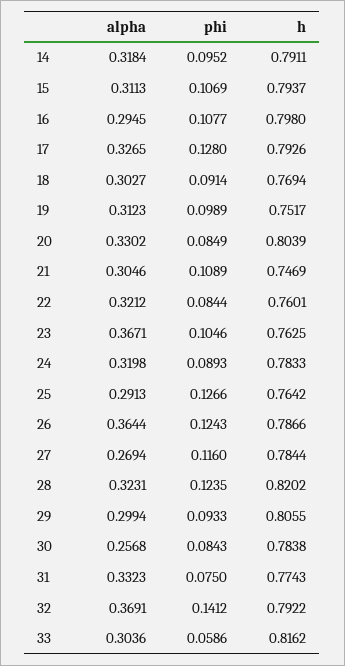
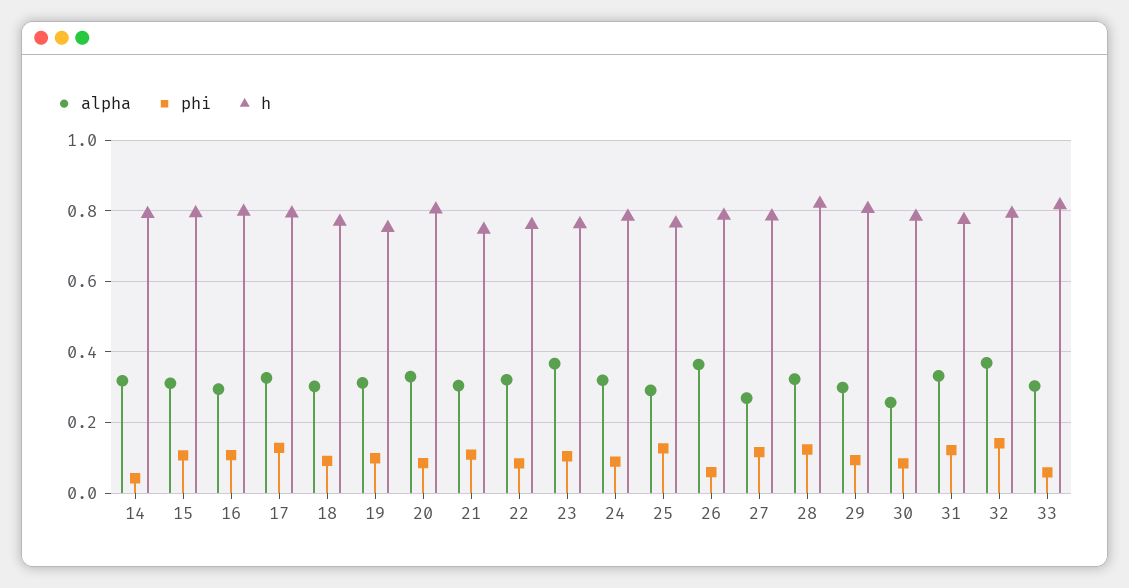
phi, 14: 0.0952 -> 0.04
phi, 26: 0.1243 -> 0.06
phi, 31: 0.075 -> 0.12

